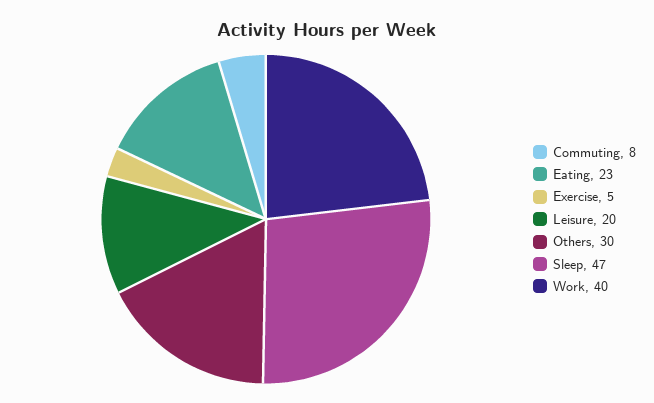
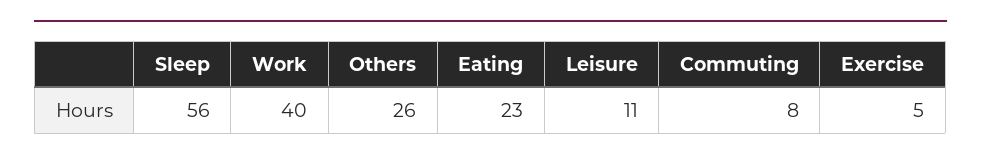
Leisure: 20 -> 11
Others: 30 -> 26
Sleep: 47 -> 56

